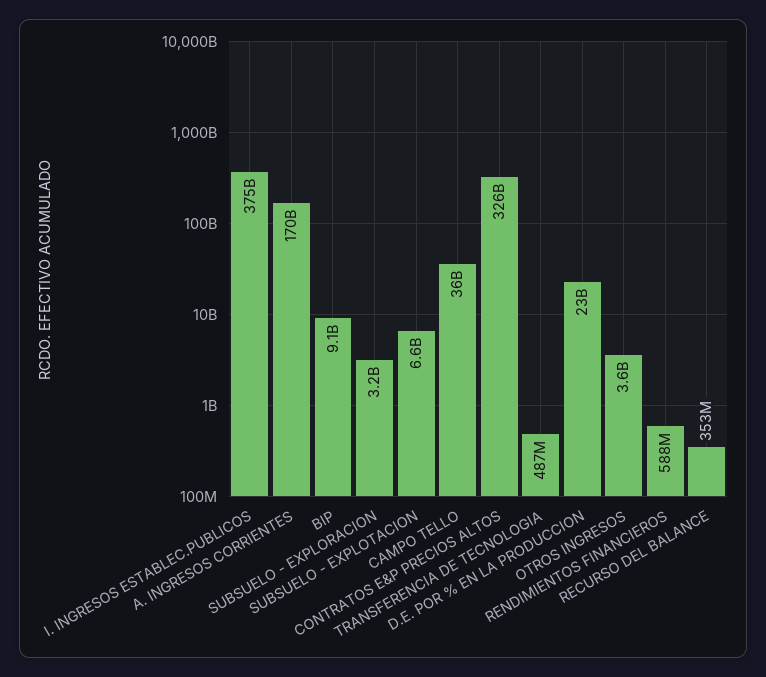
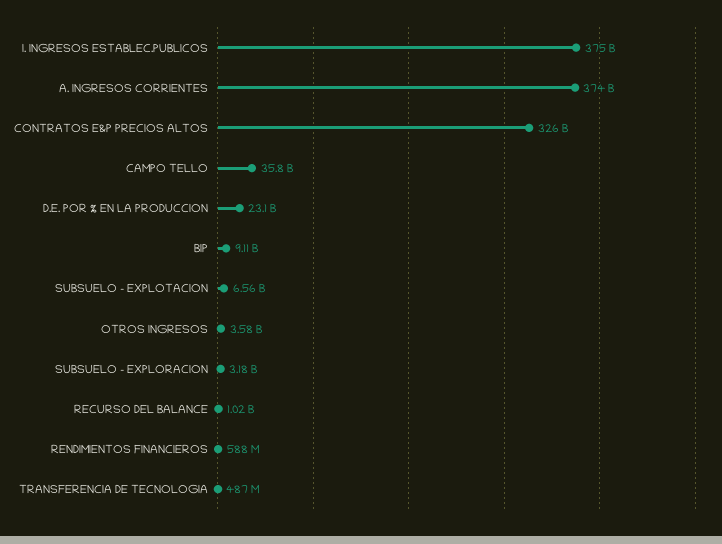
A. INGRESOS CORRIENTES: 170000000000 -> 374000000000
RECURSO DEL BALANCE: 353000000 -> 1020000000

